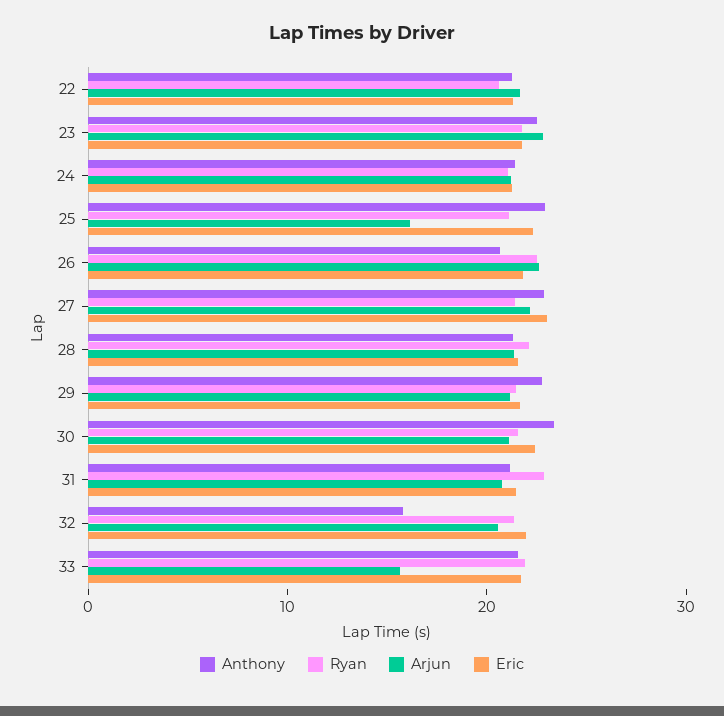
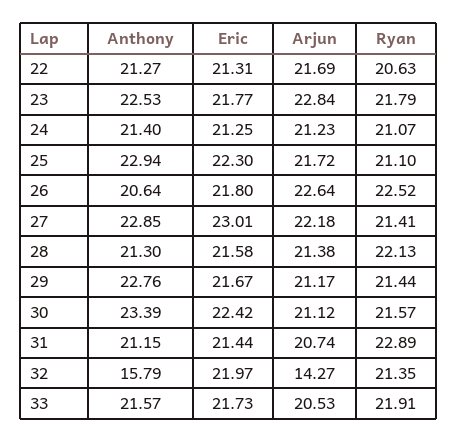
Arjun, 25: 16 -> 21.72
Arjun, 32: 20 -> 14.27
Arjun, 33: 16 -> 20.53

